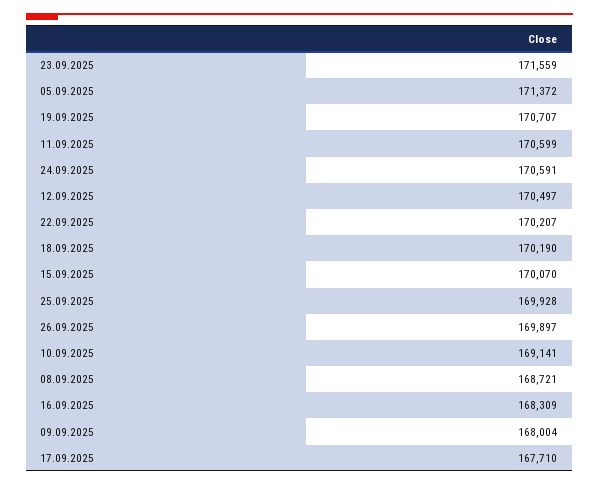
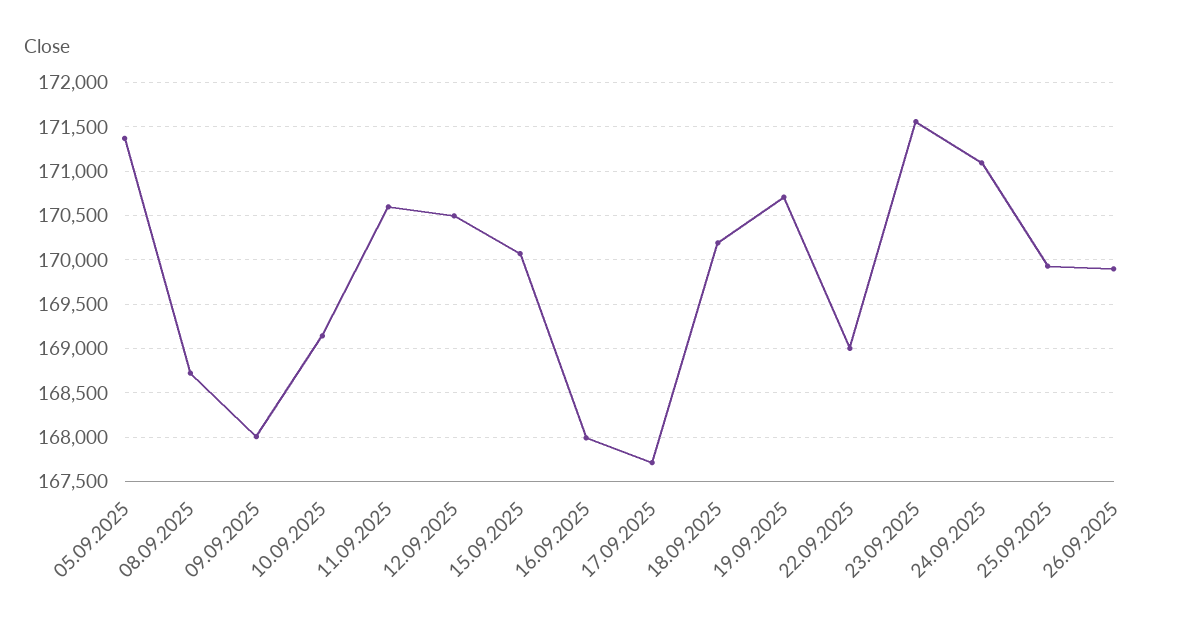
24.09.2025: 170591 -> 171100
22.09.2025: 170207 -> 169000
16.09.2025: 168309 -> 168000

